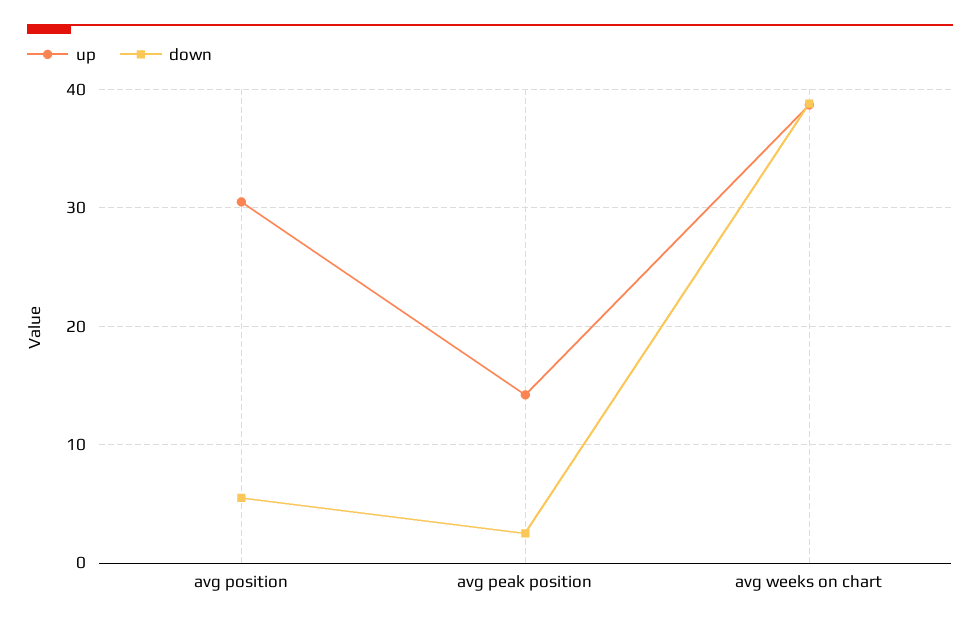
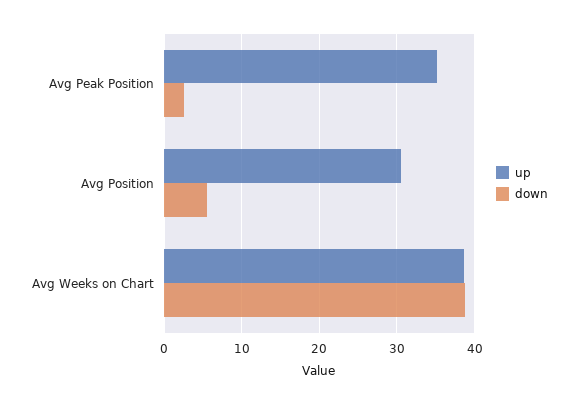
up, avg peak position: 14 -> 35

